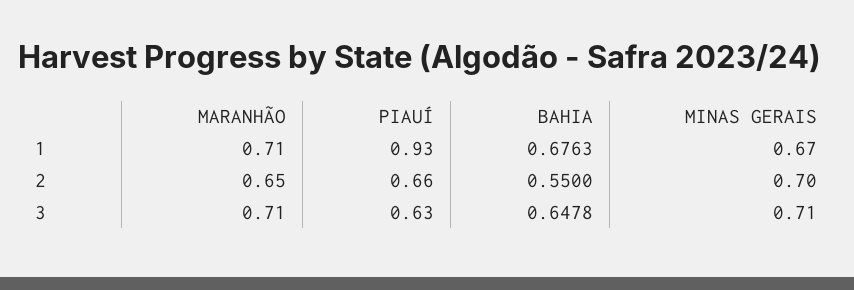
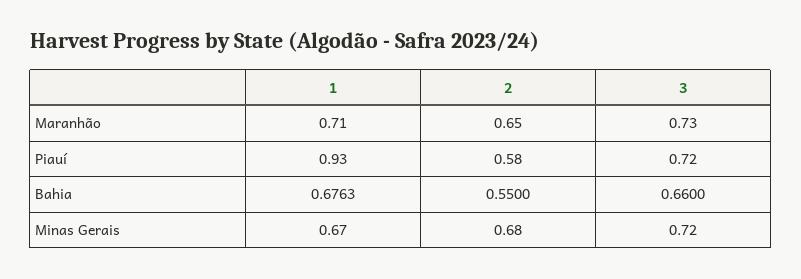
PIAUÍ, 2: 0.66 -> 0.58
MINAS GERAIS, 2: 0.7 -> 0.68
MARANHÃO, 3: 0.71 -> 0.73
PIAUÍ, 3: 0.63 -> 0.72
BAHIA, 3: 0.6478 -> 0.66
MINAS GERAIS, 3: 0.71 -> 0.72

